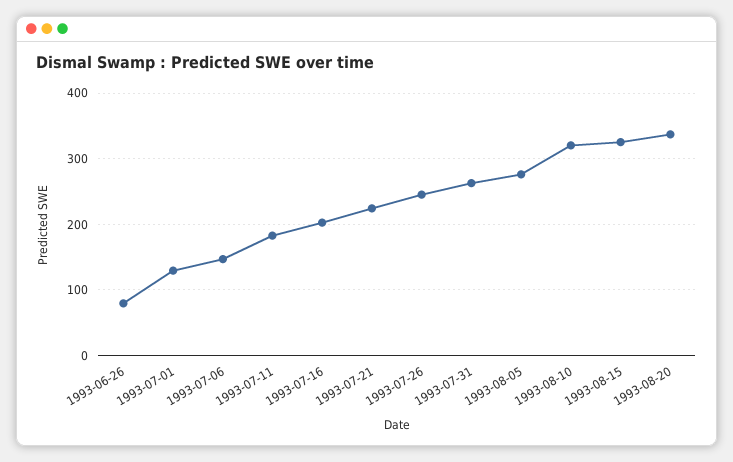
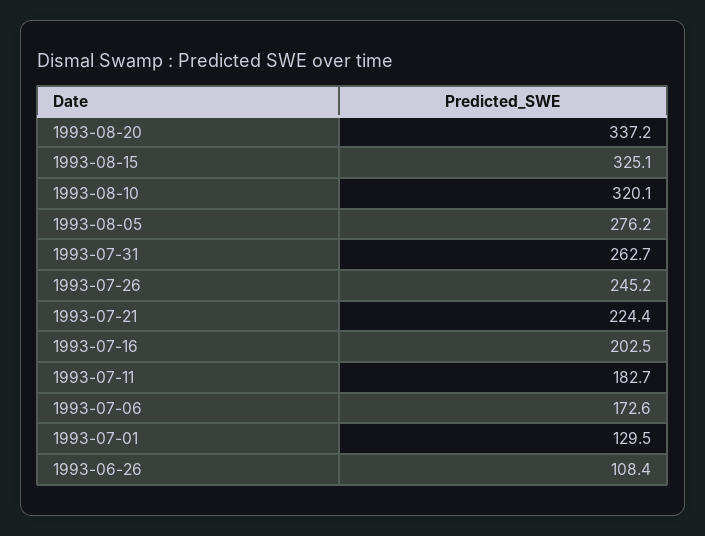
1993-06-26: 80 -> 108.4
1993-07-06: 150 -> 172.6

